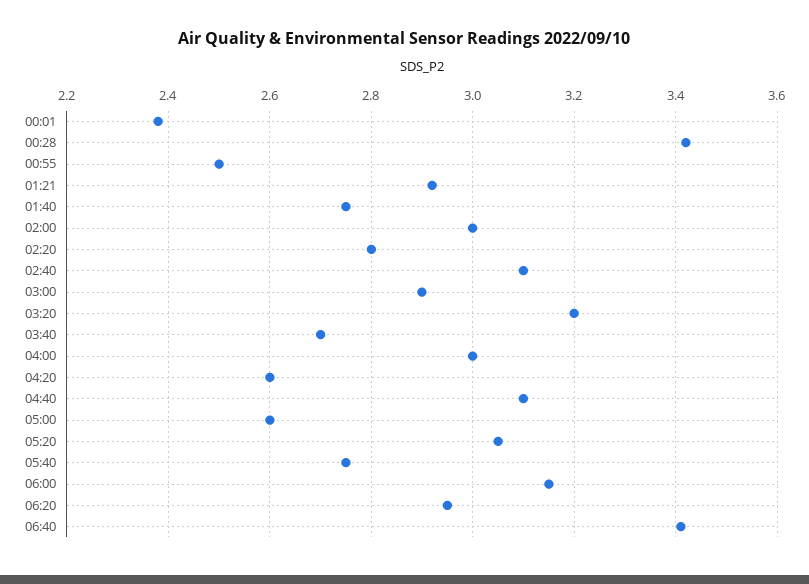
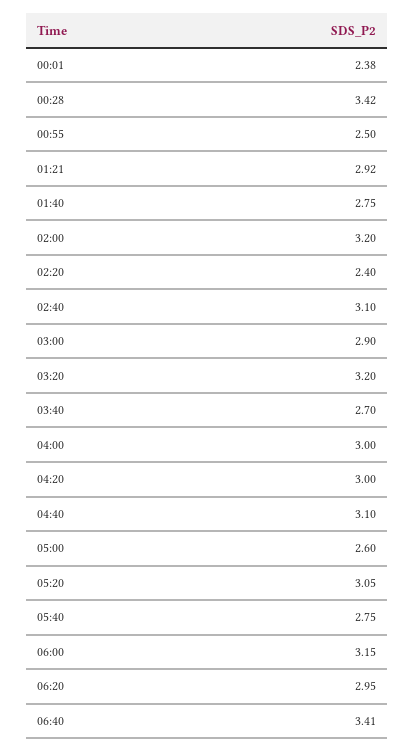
02:00: 3 -> 3.2
02:20: 2.8 -> 2.4
04:20: 2.6 -> 3

